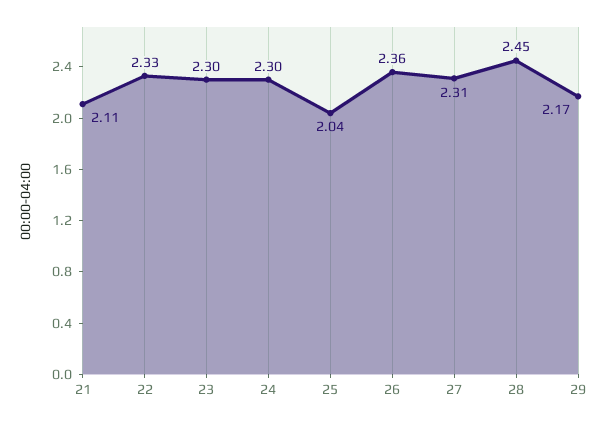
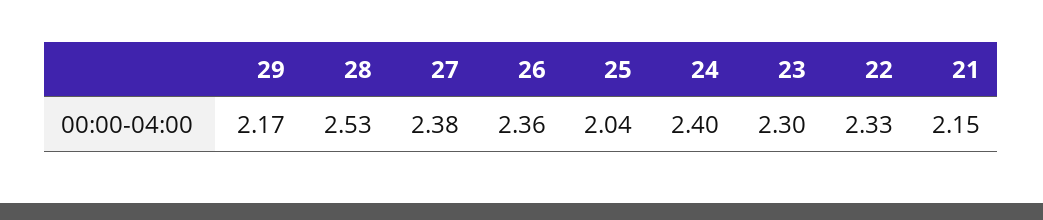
21: 2.11 -> 2.15
24: 2.3 -> 2.4
27: 2.31 -> 2.38
28: 2.45 -> 2.53

